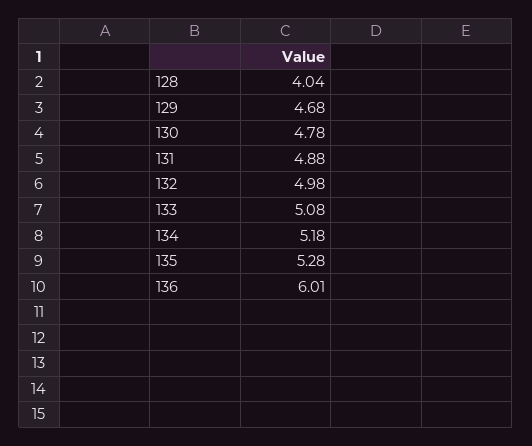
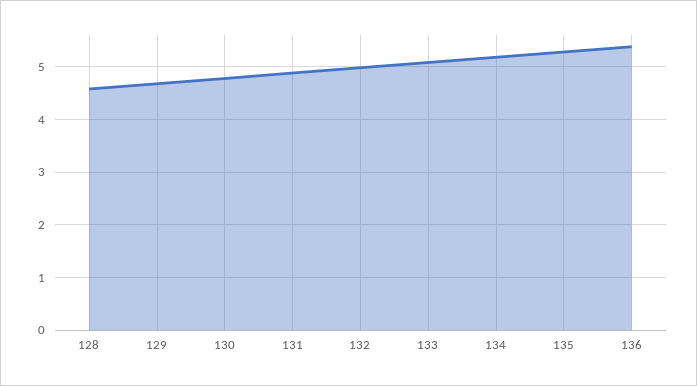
128: 4.04 -> 4.6
136: 6.01 -> 5.4

